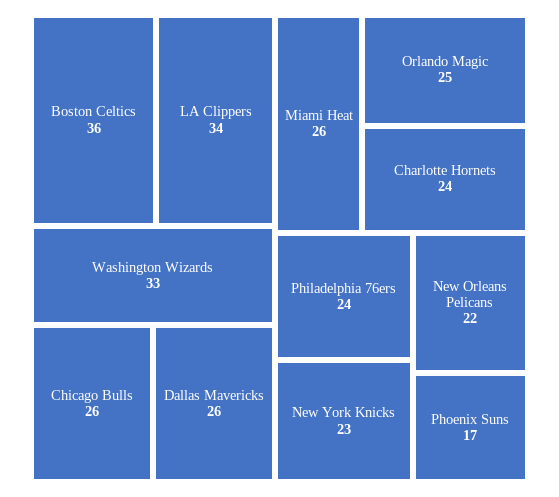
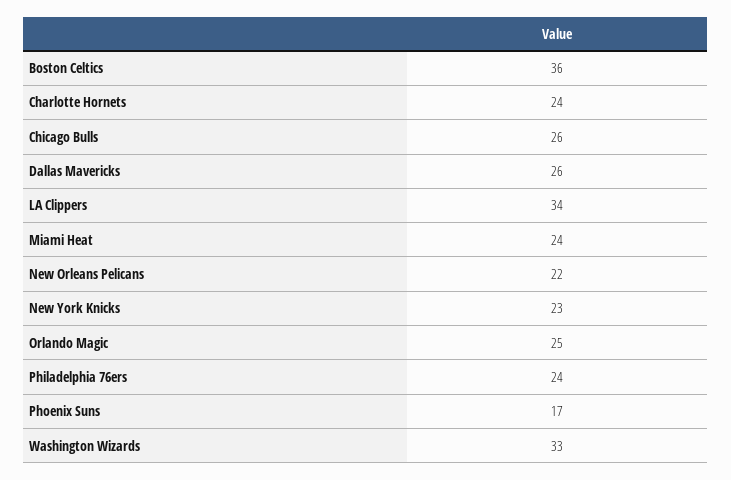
Miami Heat: 26 -> 24

